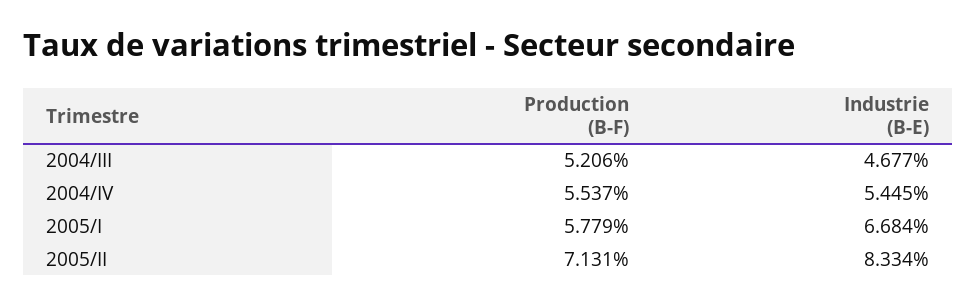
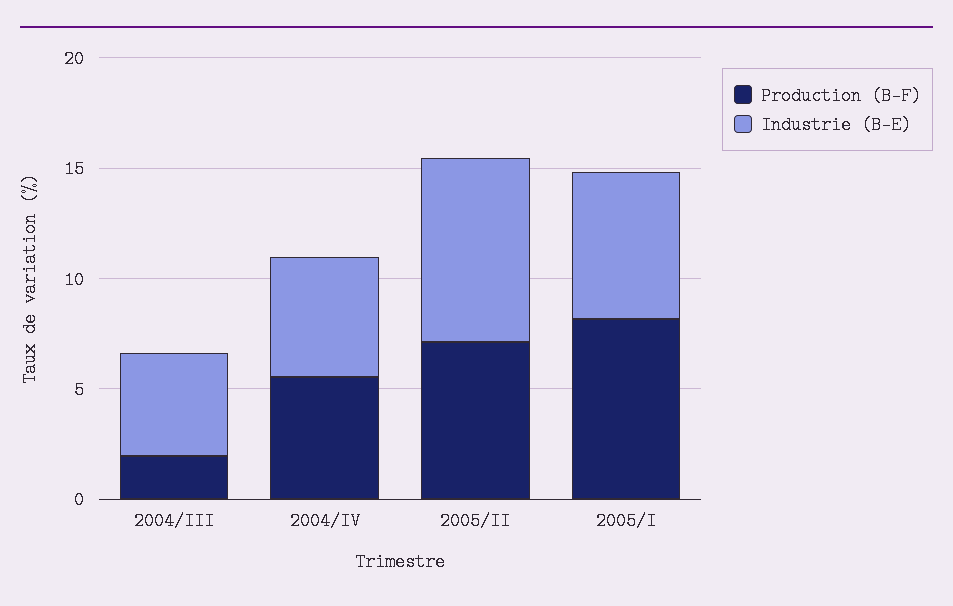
Production (B-F), 2004/III: 5.206 -> 2
Production (B-F), 2005/I: 5.779 -> 8

